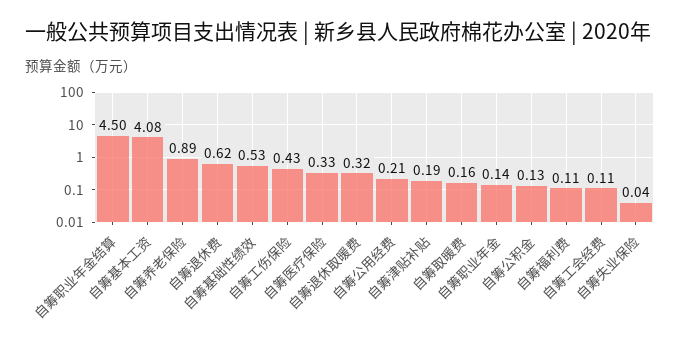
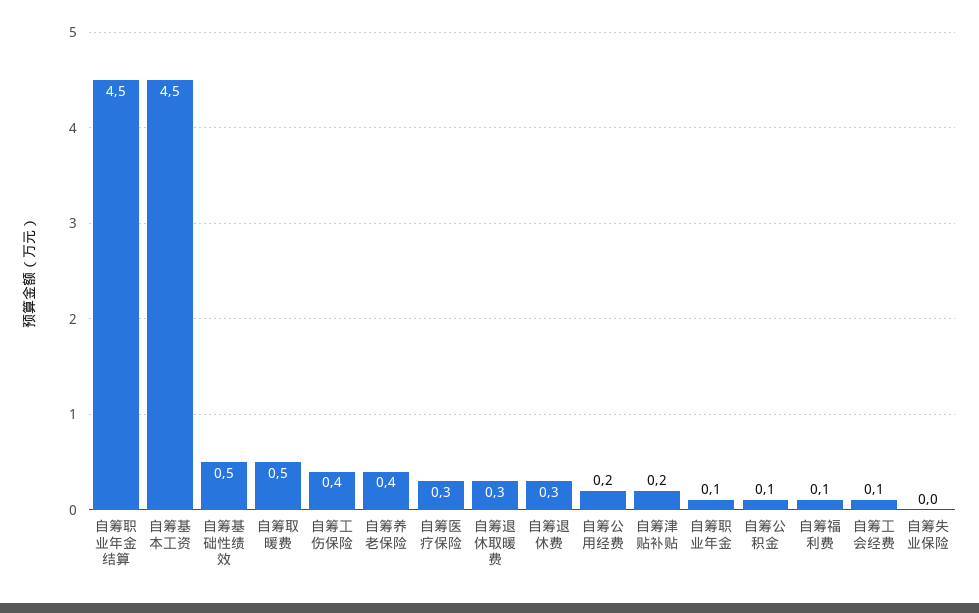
自筹基本工资: 4.08 -> 4.5
自筹养老保险: 0.89 -> 0.4
自筹退休费: 0.62 -> 0.3
自筹取暖费: 0.16 -> 0.5

